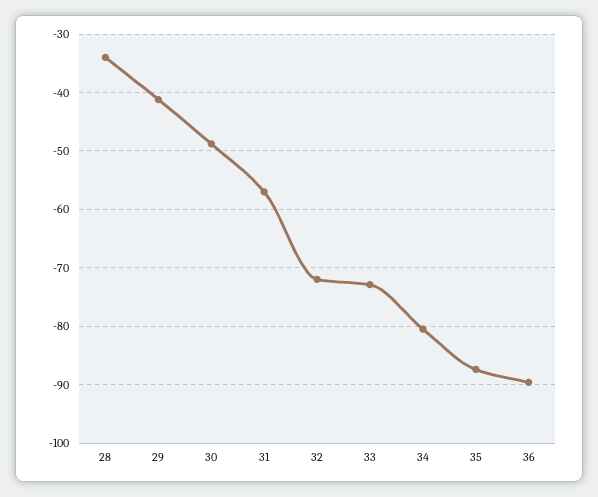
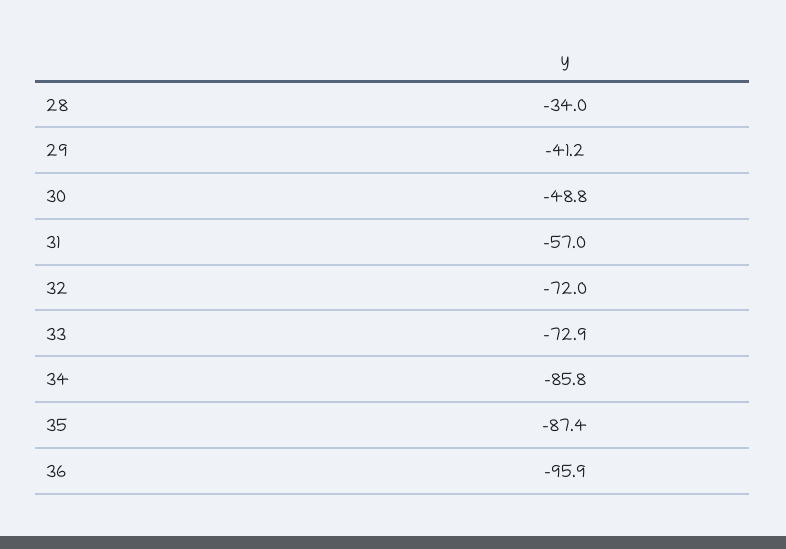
34: -80 -> -85.8
36: -90 -> -95.9

